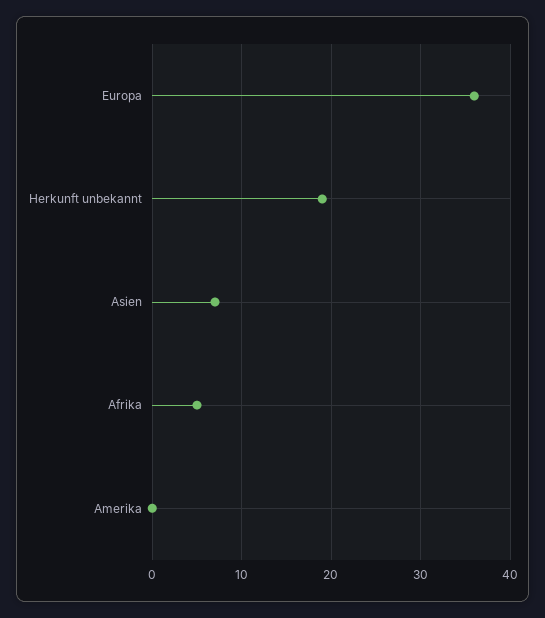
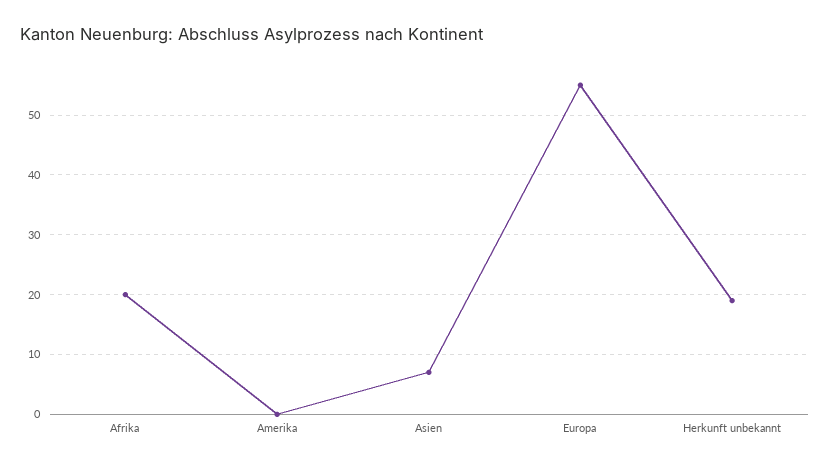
Europa: 36 -> 55
Afrika: 5 -> 20

